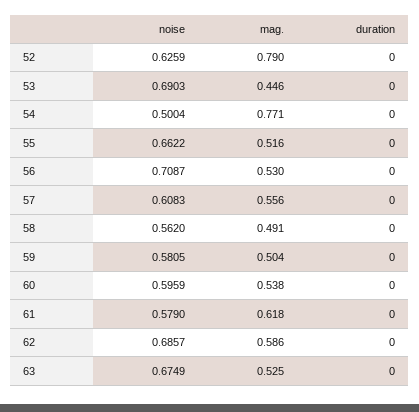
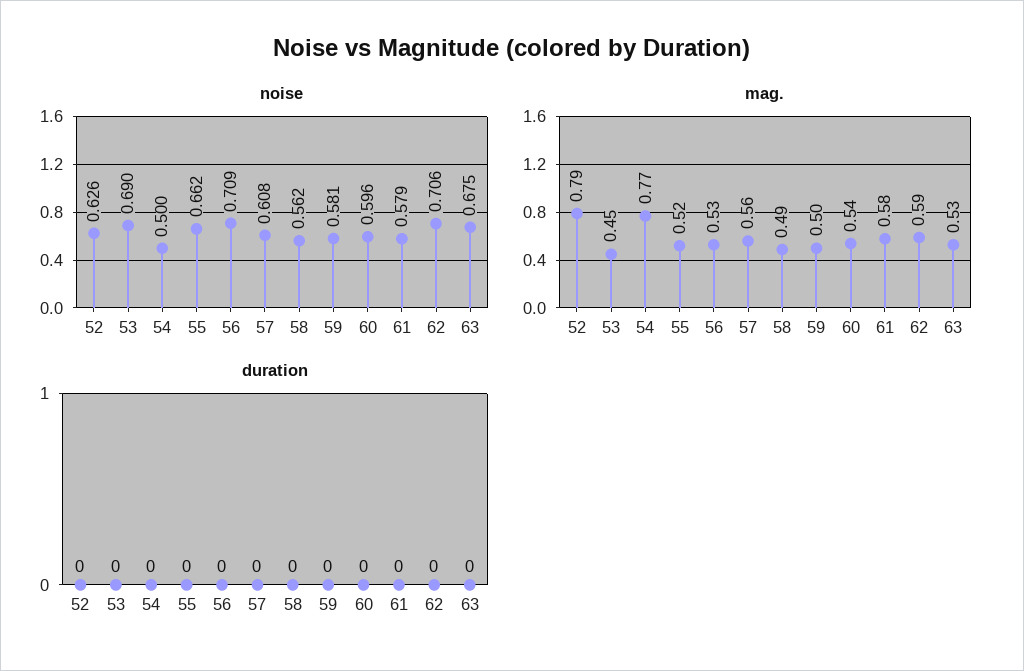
mag., 61: 0.618 -> 0.58
noise, 62: 0.6857 -> 0.706

